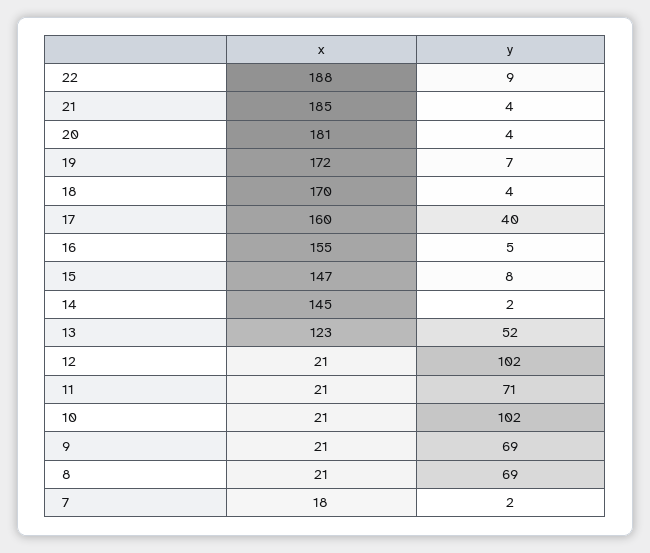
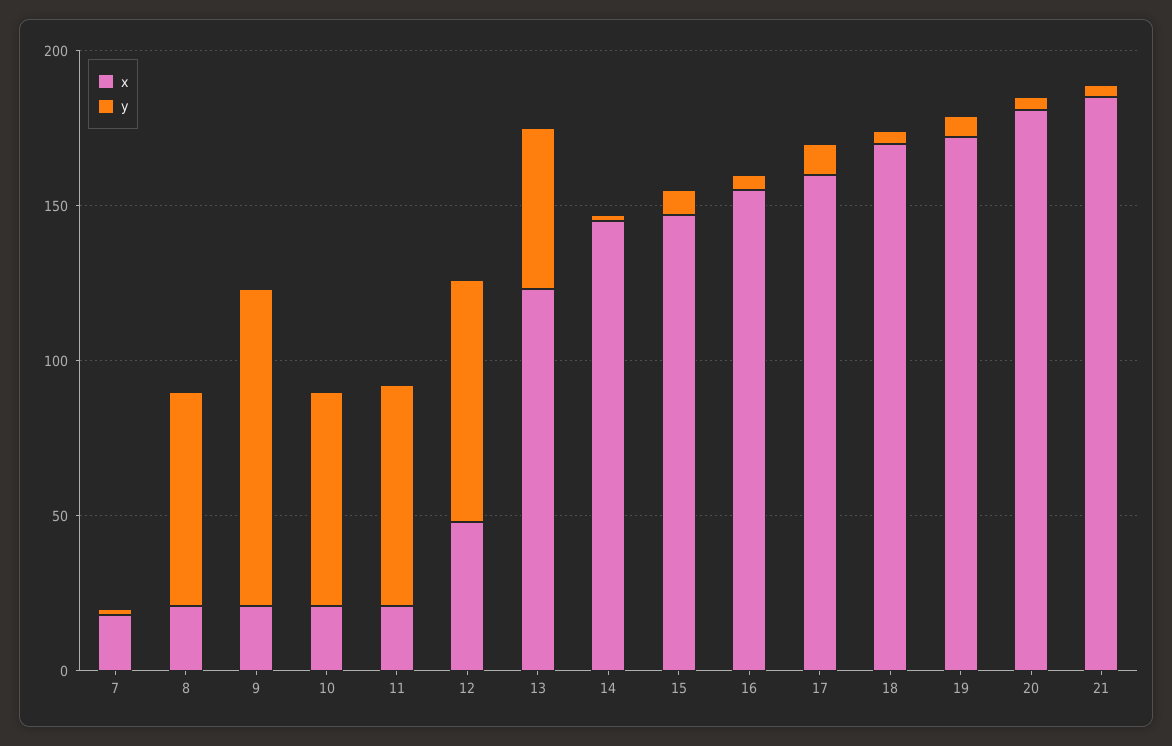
x, 22: 188 -> none
y, 22: 9 -> none
y, 17: 40 -> 10
x, 12: 21 -> 50
y, 12: 102 -> 80
y, 10: 102 -> 70
y, 9: 69 -> 100

